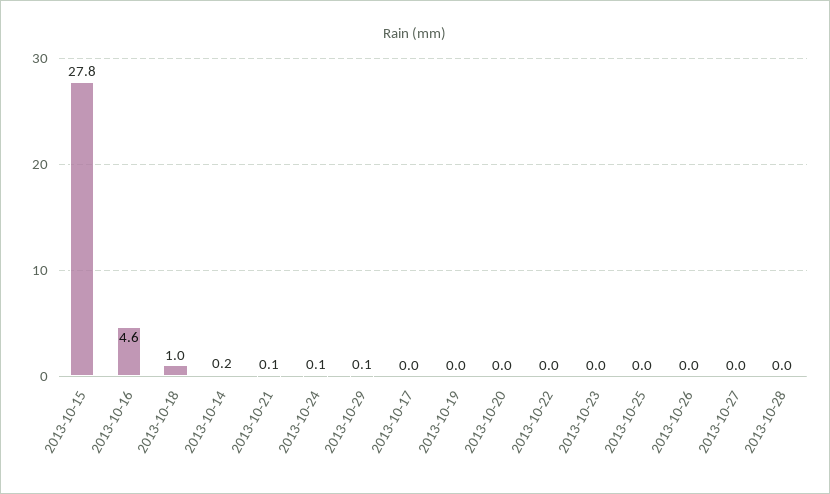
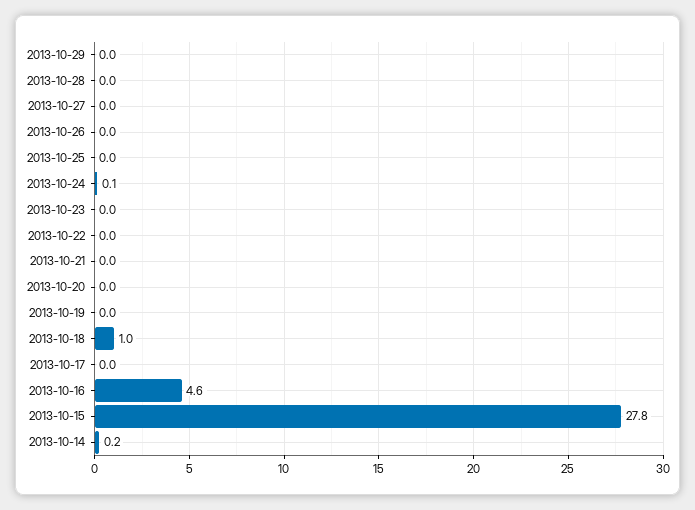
2013-10-21: 0.1 -> 0
2013-10-29: 0.1 -> 0

